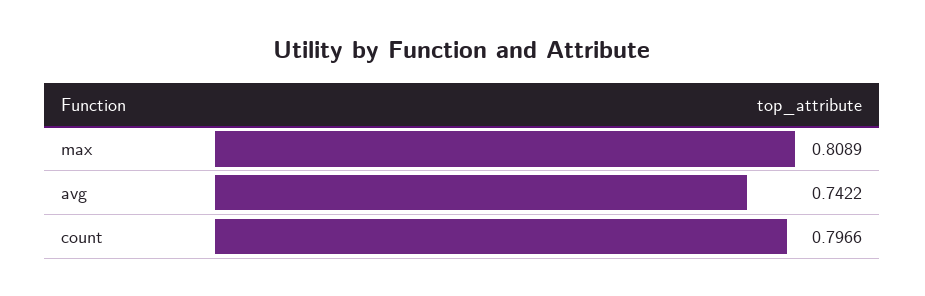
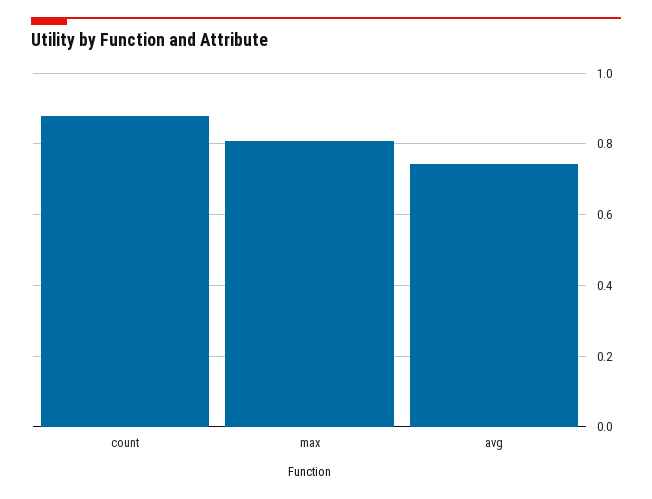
count: 0.7966 -> 0.88

